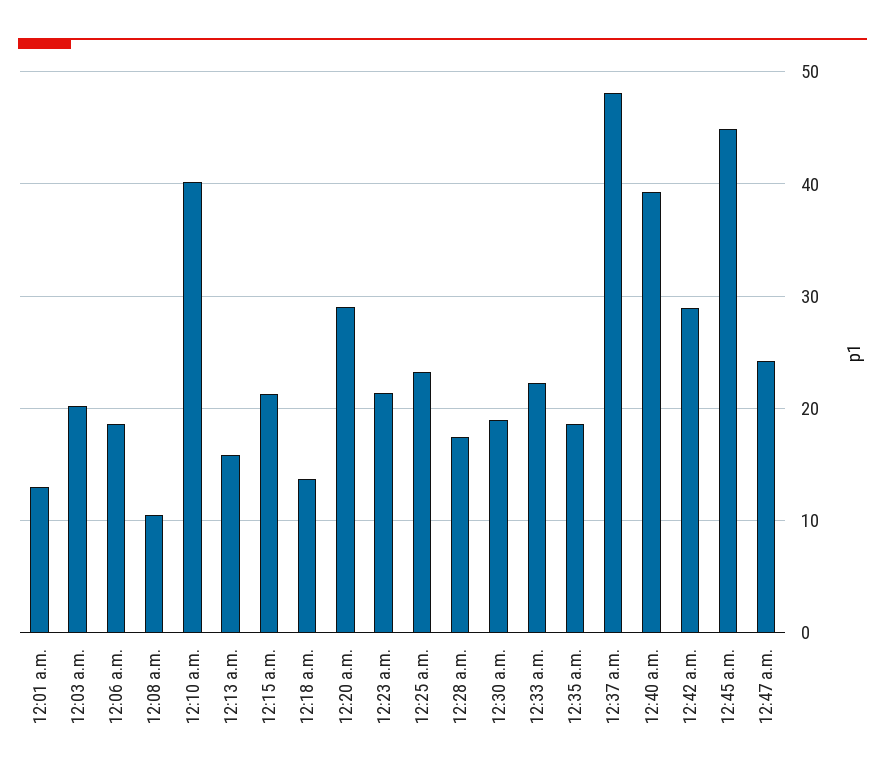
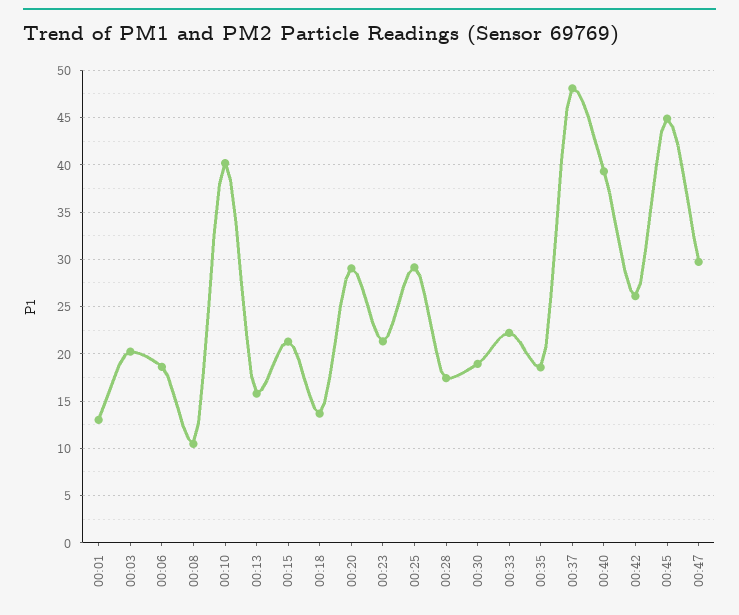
12:25 a.m.: 23 -> 29
12:42 a.m.: 29 -> 26
12:47 a.m.: 24 -> 30

